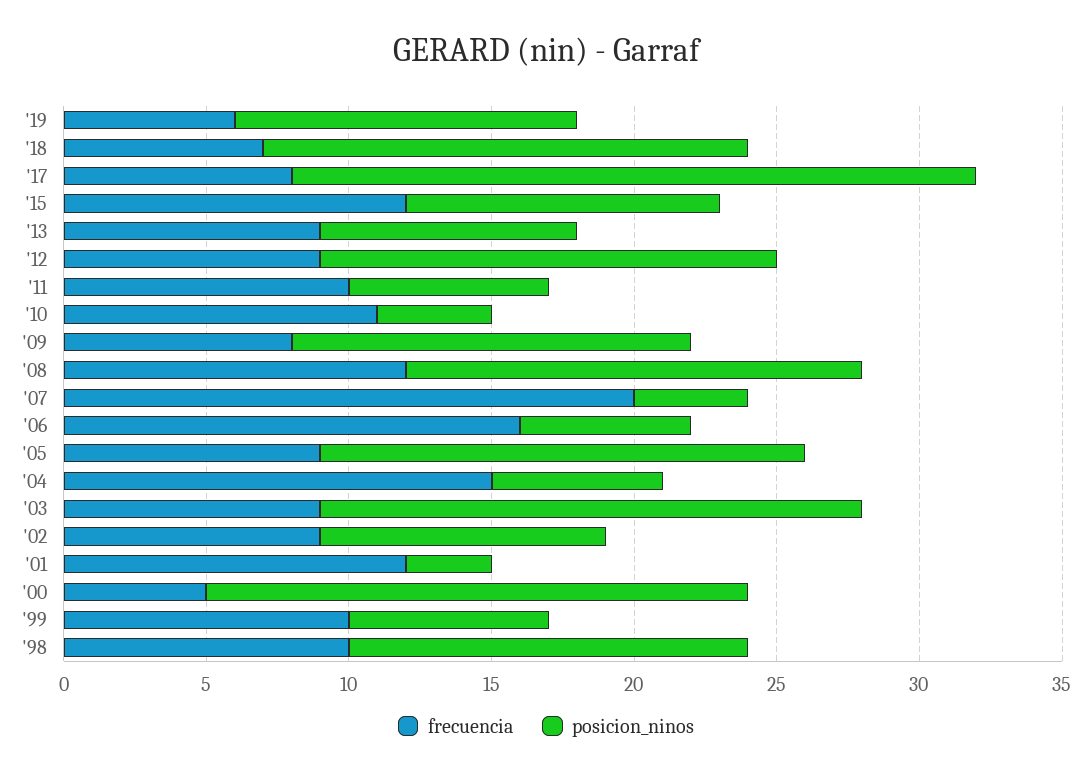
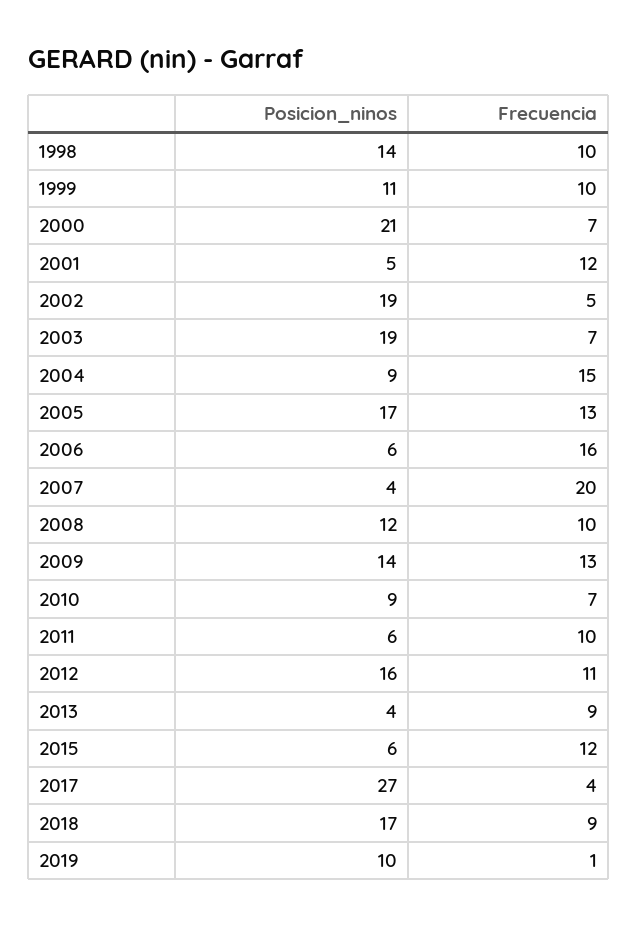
frecuencia, '19: 6 -> 1
posicion_ninos, '19: 12 -> 10
frecuencia, '18: 7 -> 9
frecuencia, '17: 8 -> 4
posicion_ninos, '17: 24 -> 27
posicion_ninos, '15: 11 -> 6
posicion_ninos, '13: 9 -> 4
frecuencia, '12: 9 -> 11
posicion_ninos, '11: 7 -> 6
frecuencia, '10: 11 -> 7
posicion_ninos, '10: 4 -> 9
frecuencia, '09: 8 -> 13
frecuencia, '08: 12 -> 10
posicion_ninos, '08: 16 -> 12
frecuencia, '05: 9 -> 13
posicion_ninos, '04: 6 -> 9
frecuencia, '03: 9 -> 7
frecuencia, '02: 9 -> 5
posicion_ninos, '02: 10 -> 19
posicion_ninos, '01: 3 -> 5
frecuencia, '00: 5 -> 7
posicion_ninos, '00: 19 -> 21
posicion_ninos, '99: 7 -> 11

